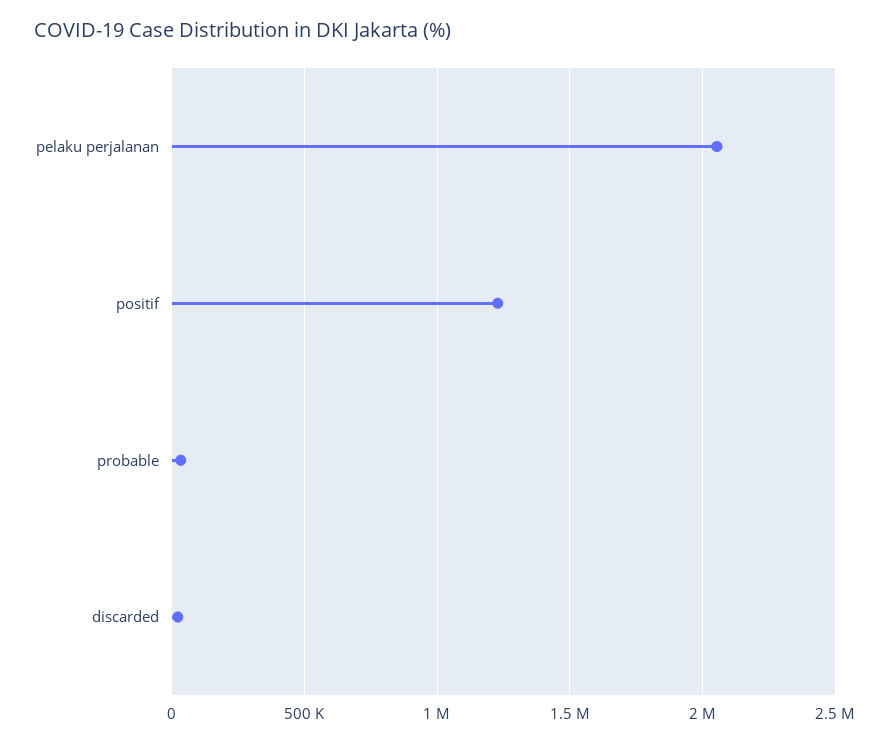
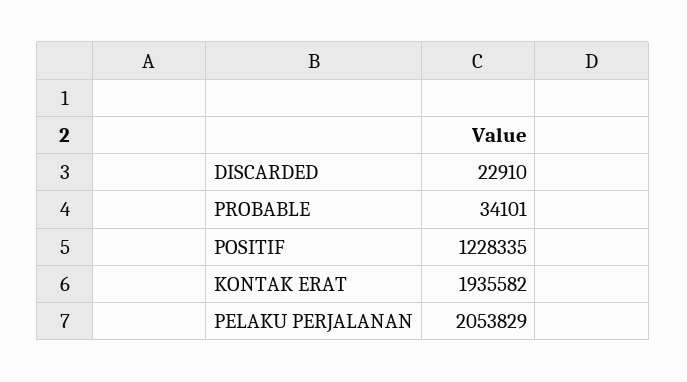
KONTAK ERAT: none -> 1935582

